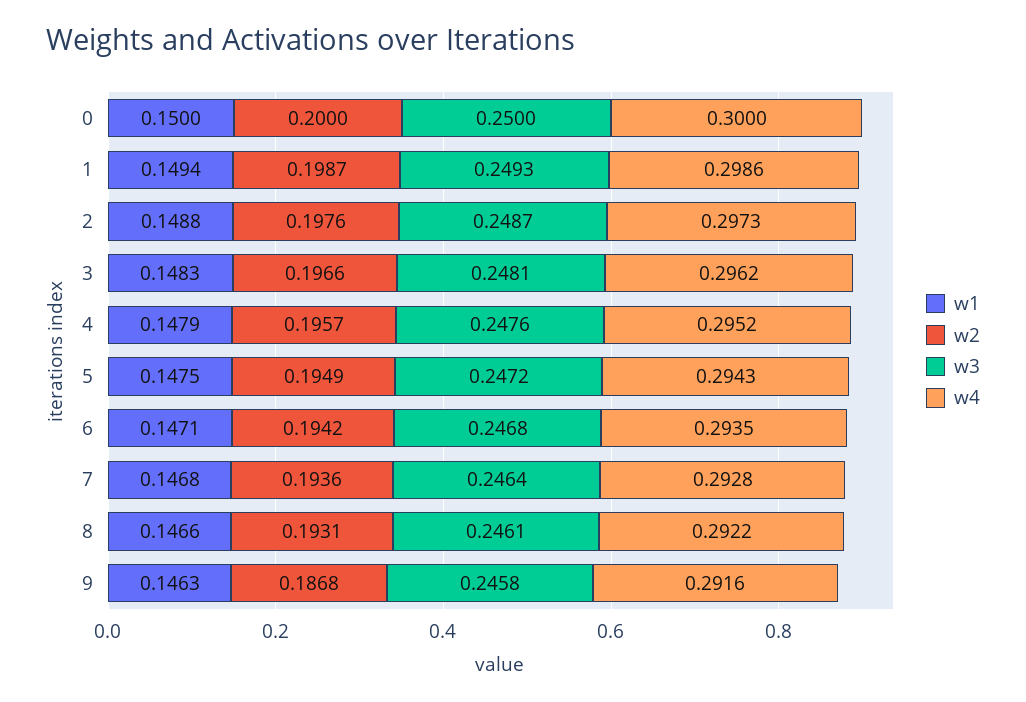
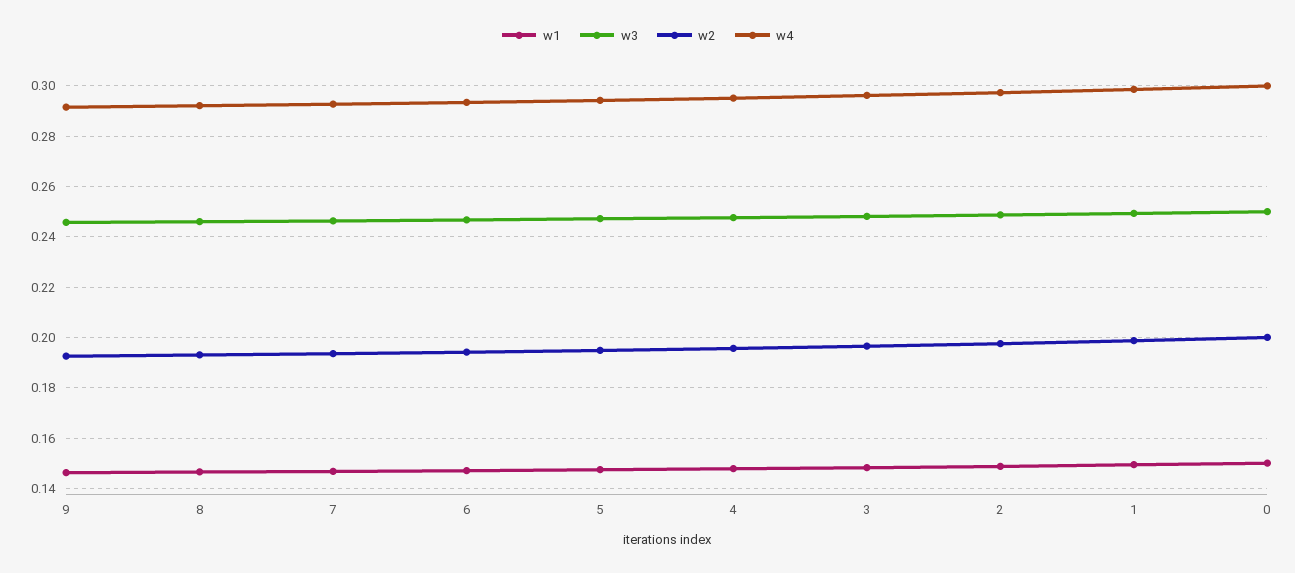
w2, 9: 0.1868 -> 0.1925

